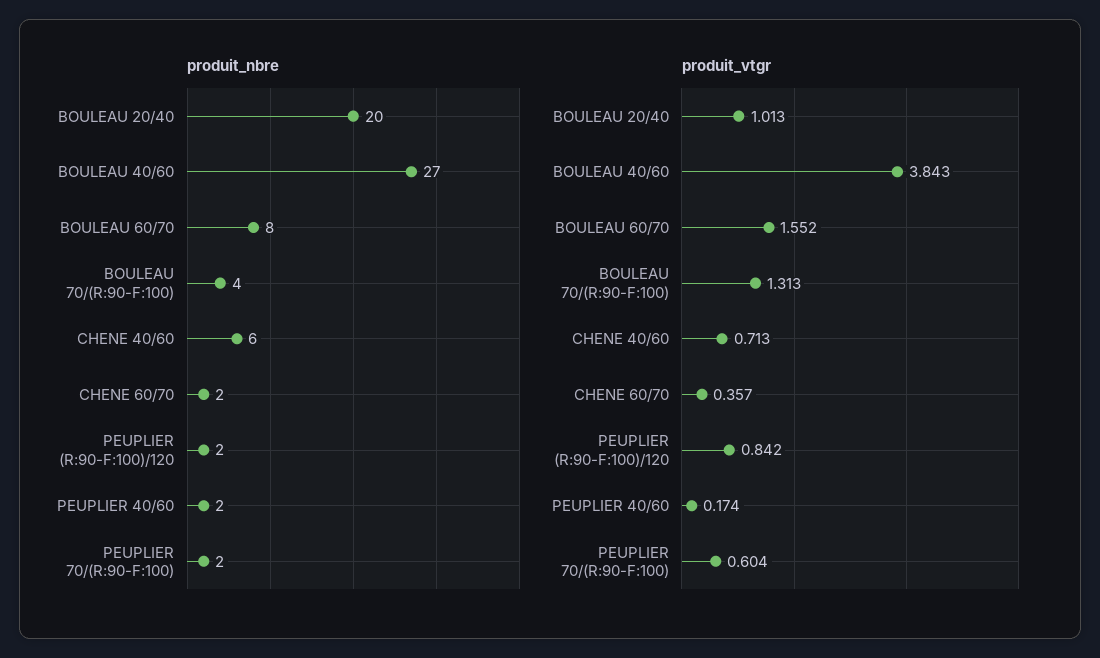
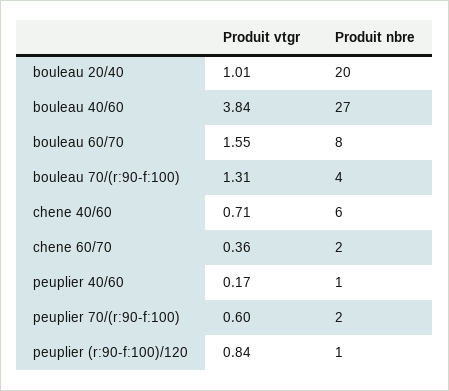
produit_nbre, PEUPLIER (R:90-F:100)/120: 2 -> 1
produit_nbre, PEUPLIER 40/60: 2 -> 1

